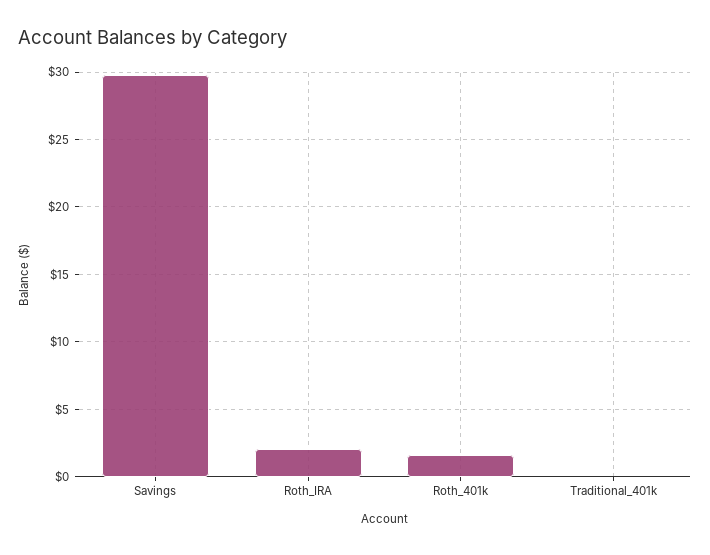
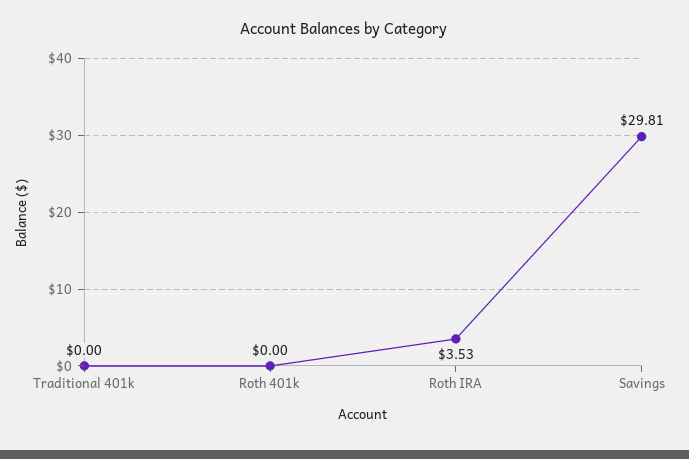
Roth_IRA: 2 -> 3.53
Roth_401k: 1.5 -> 0

